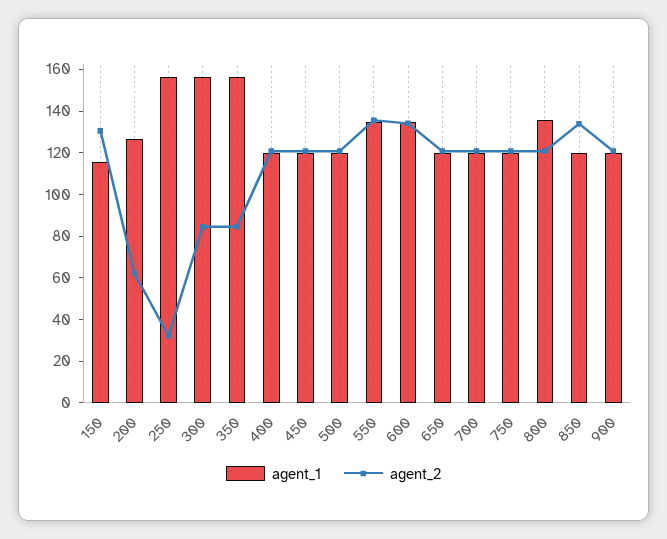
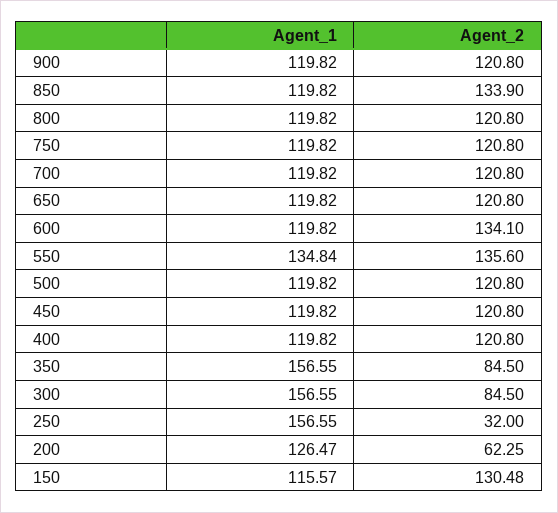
agent_1, 600: 135 -> 119.82
agent_1, 800: 135 -> 119.82

